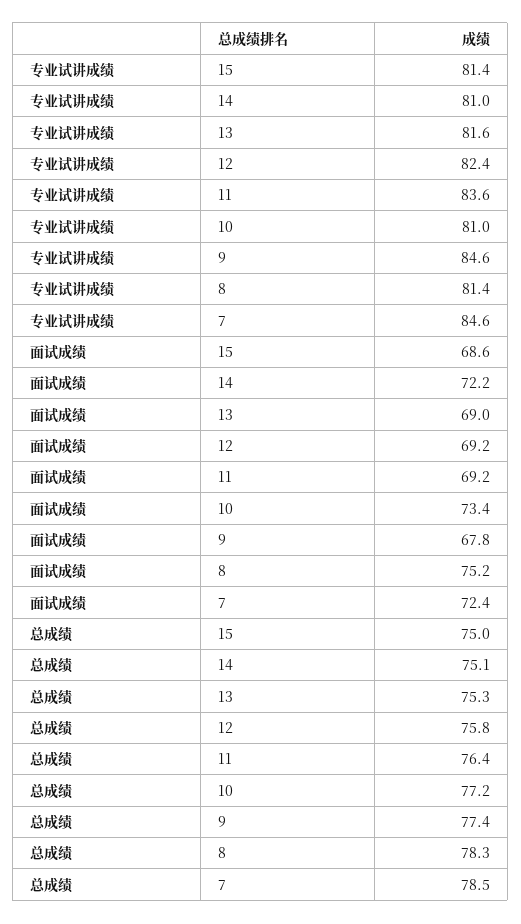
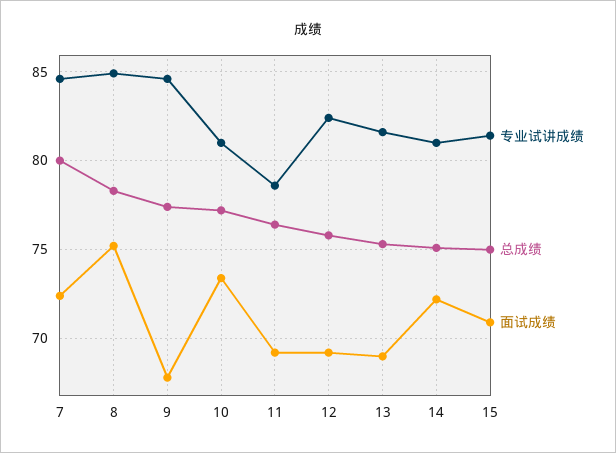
专业试讲成绩, 11: 83.6 -> 78.5
专业试讲成绩, 8: 81.4 -> 85
面试成绩, 15: 68.6 -> 71
总成绩, 7: 78.5 -> 80

